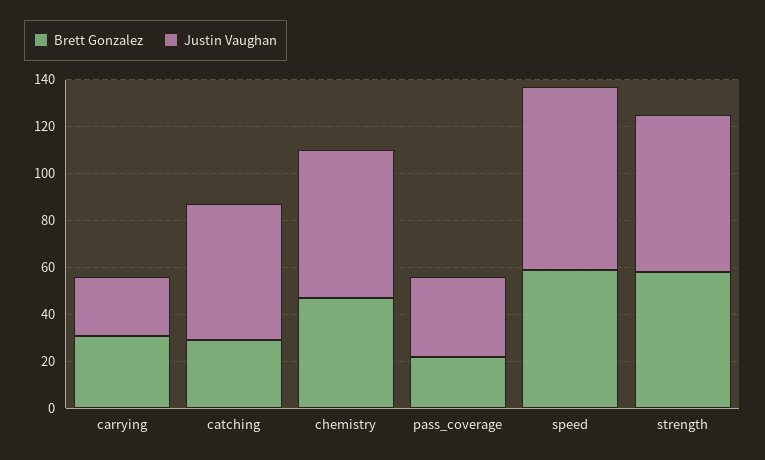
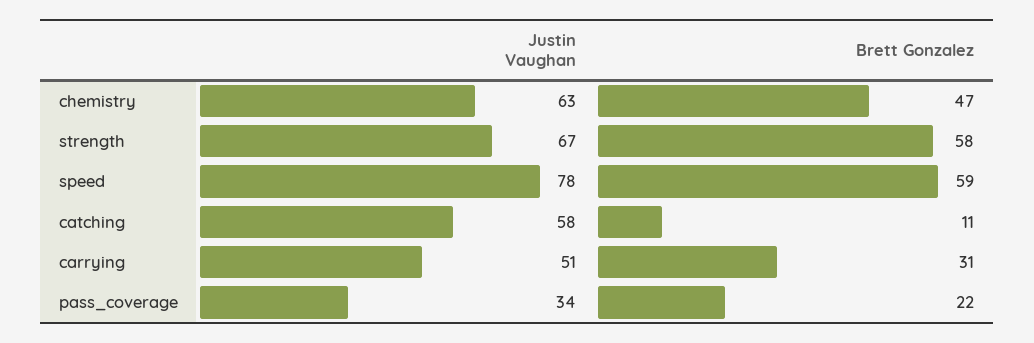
Justin Vaughan, carrying: 25 -> 51
Brett Gonzalez, catching: 30 -> 11

